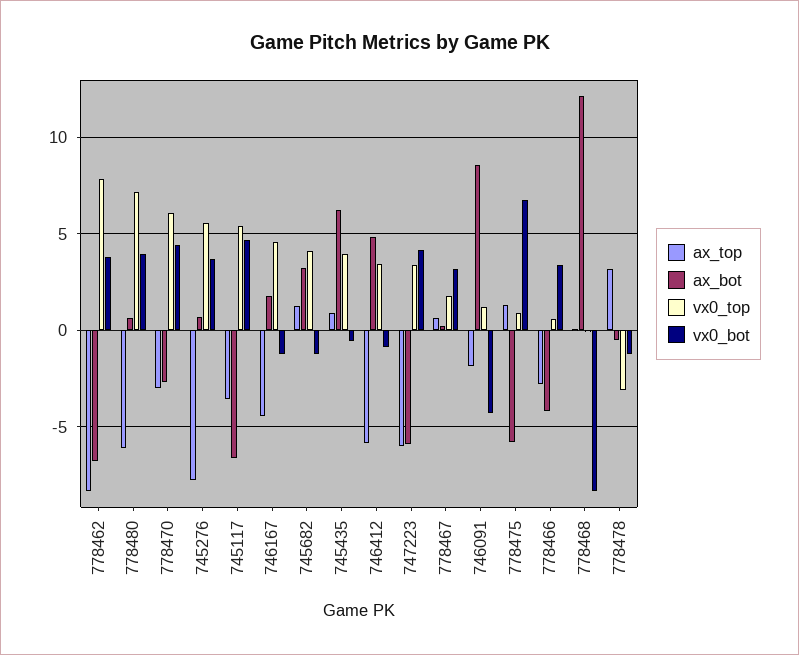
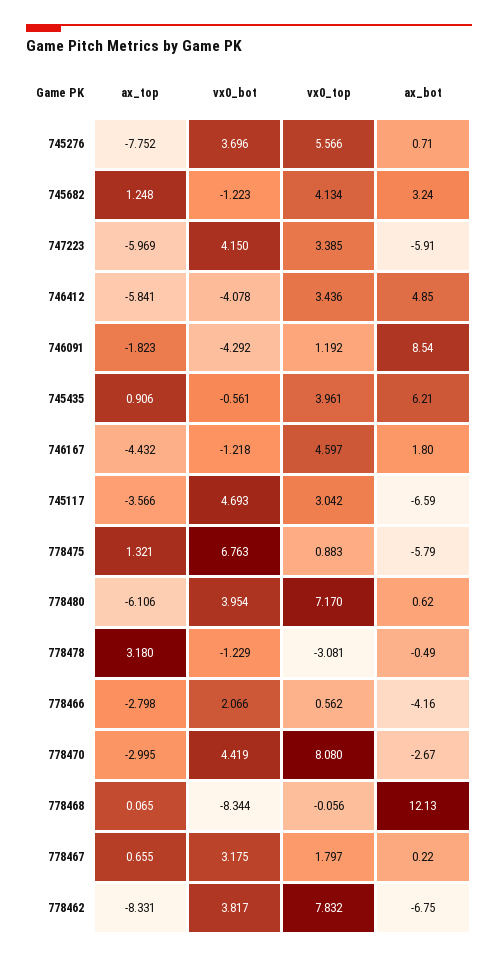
vx0_top, 778470: 6 -> 8.08
vx0_top, 745117: 5.5 -> 3.042
vx0_bot, 746412: -1 -> -4.078
vx0_bot, 778466: 3.5 -> 2.066

